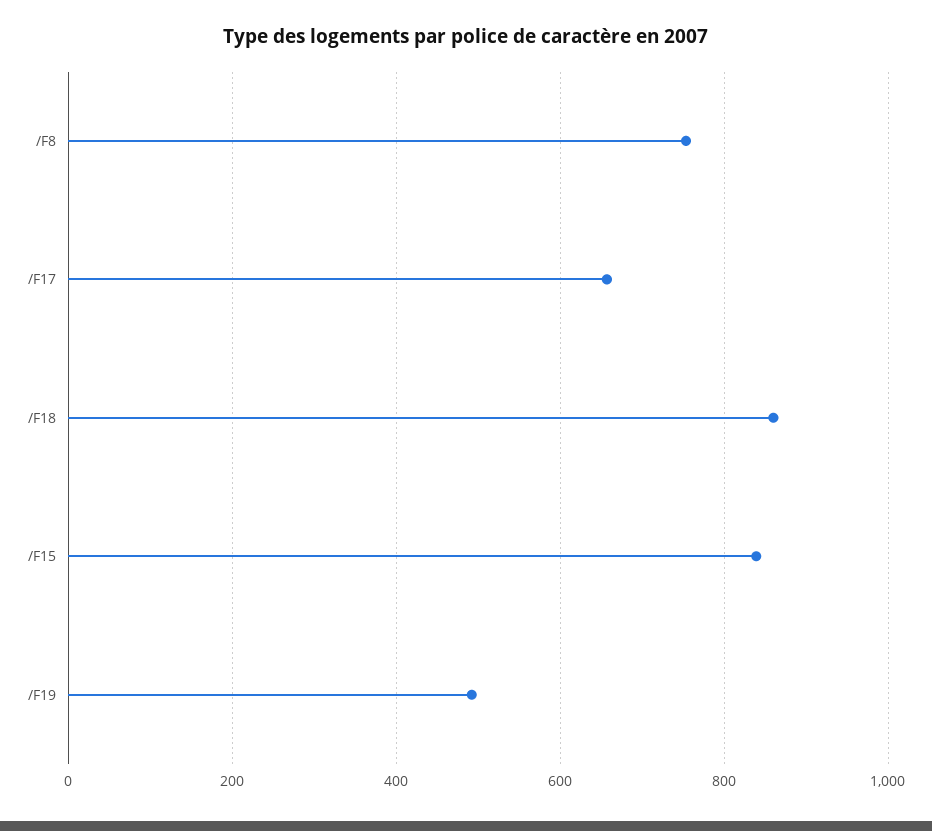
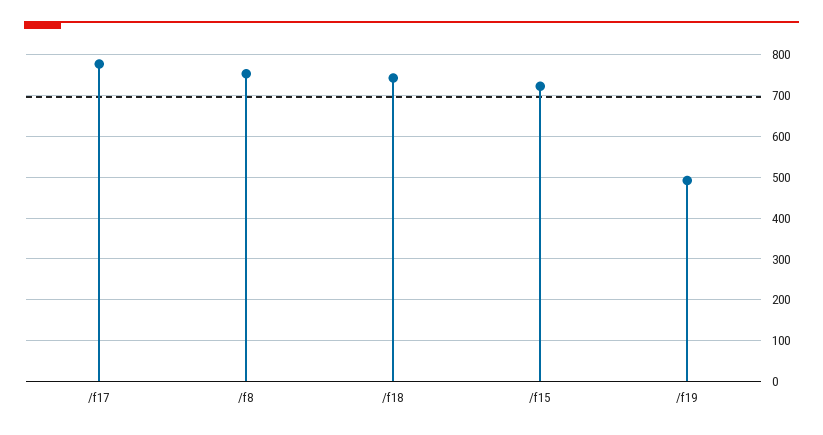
/F17: 660 -> 780
/F18: 860 -> 740
/F15: 840 -> 720

